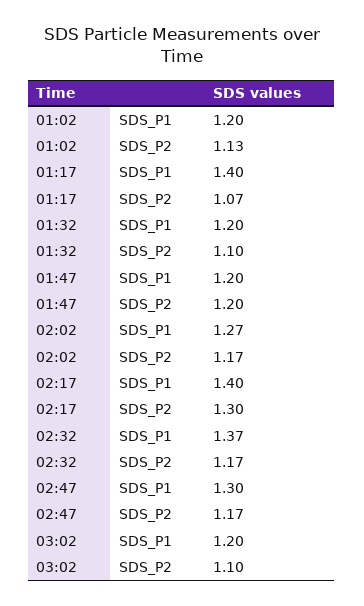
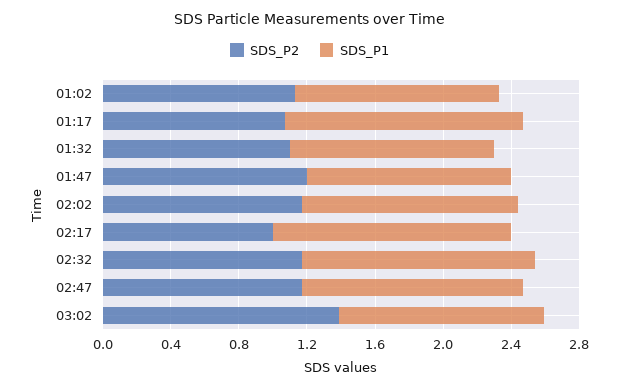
SDS_P2, 02:17: 1.3 -> 1
SDS_P2, 03:02: 1.1 -> 1.4

